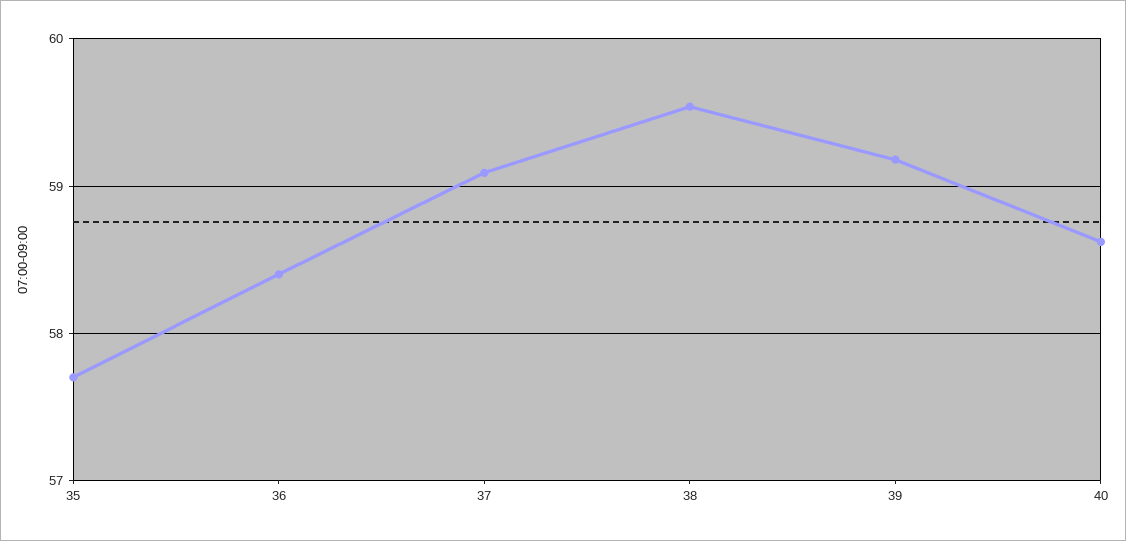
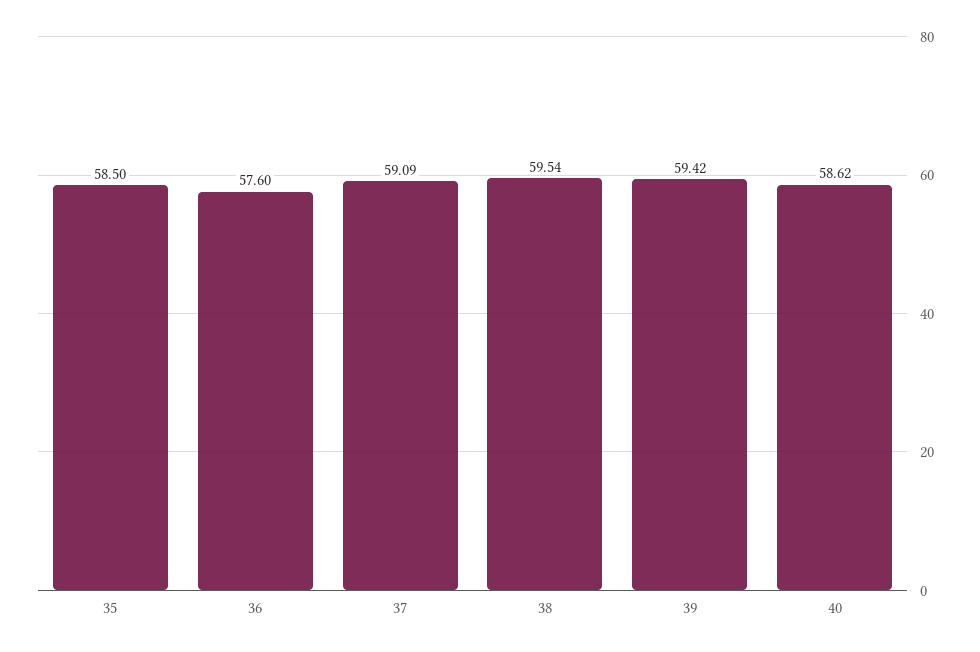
35: 57.7 -> 58.5
36: 58.4 -> 57.6
39: 59.2 -> 59.42

